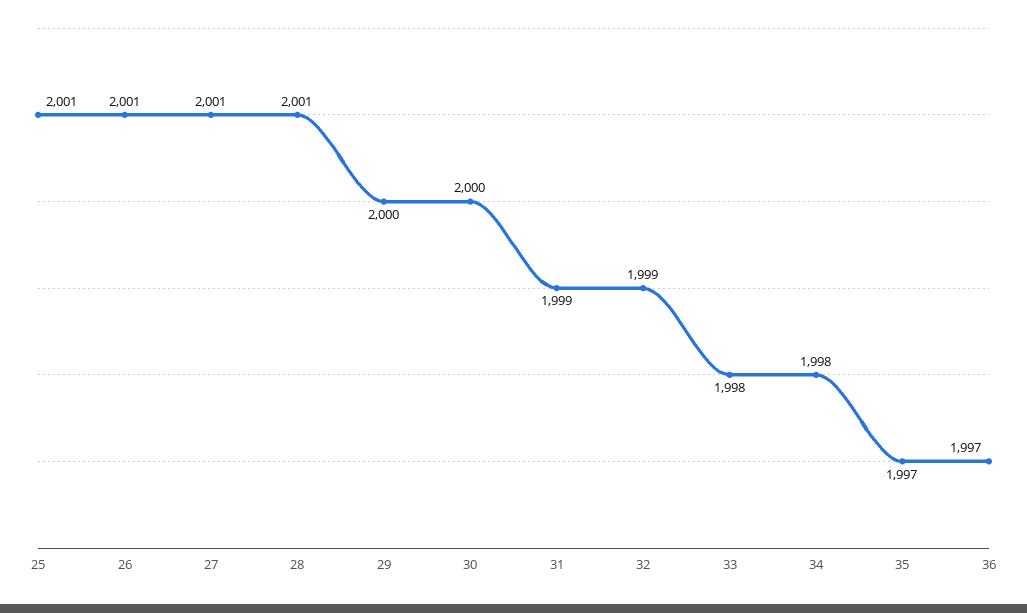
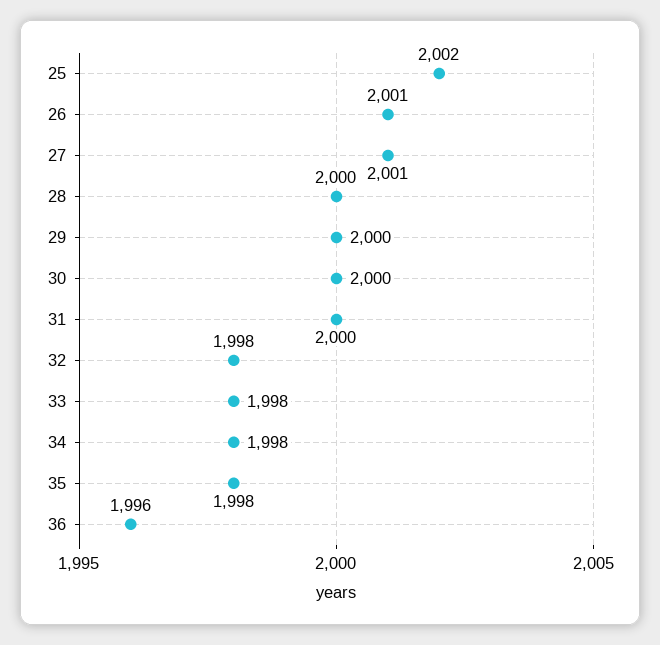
25: 2001 -> 2002
28: 2001 -> 2000
31: 1999 -> 2000
32: 1999 -> 1998
35: 1997 -> 1998
36: 1997 -> 1996

